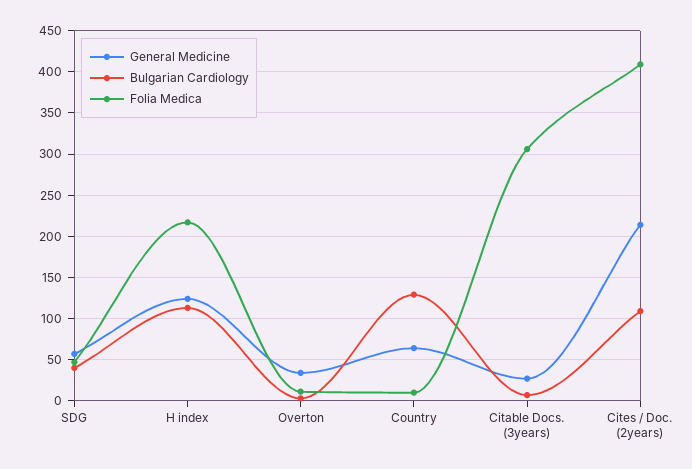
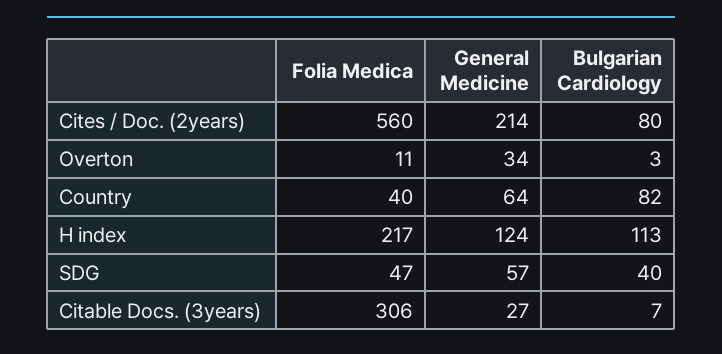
Bulgarian Cardiology, Country: 130 -> 82
Folia Medica, Country: 10 -> 40
Bulgarian Cardiology, Cites / Doc. (2years): 110 -> 80
Folia Medica, Cites / Doc. (2years): 410 -> 560

